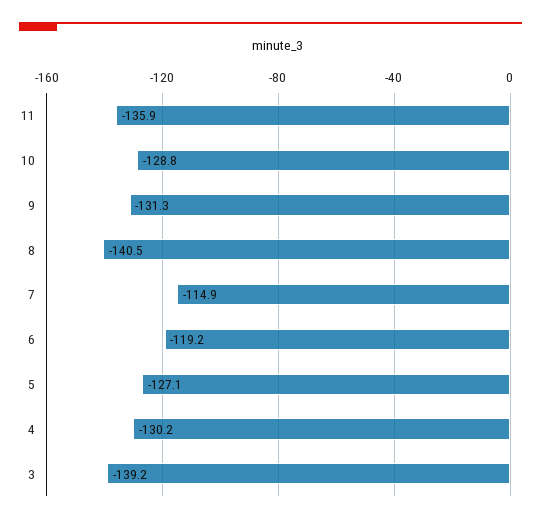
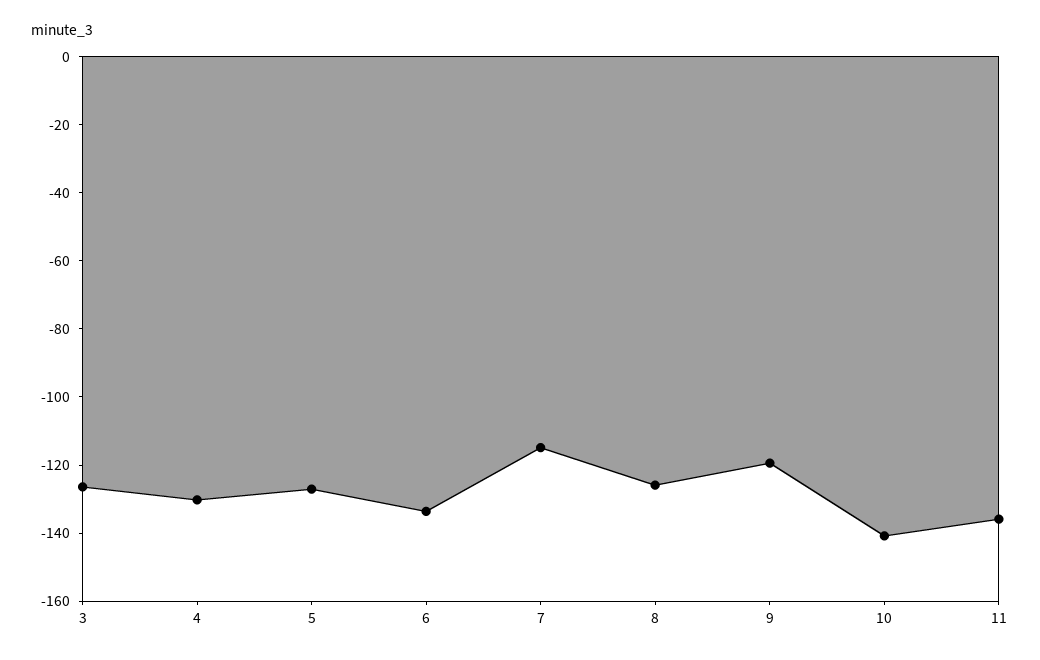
10: -128.8 -> -140
9: -131.3 -> -120
8: -140.5 -> -125
6: -119.2 -> -135
3: -139.2 -> -125

